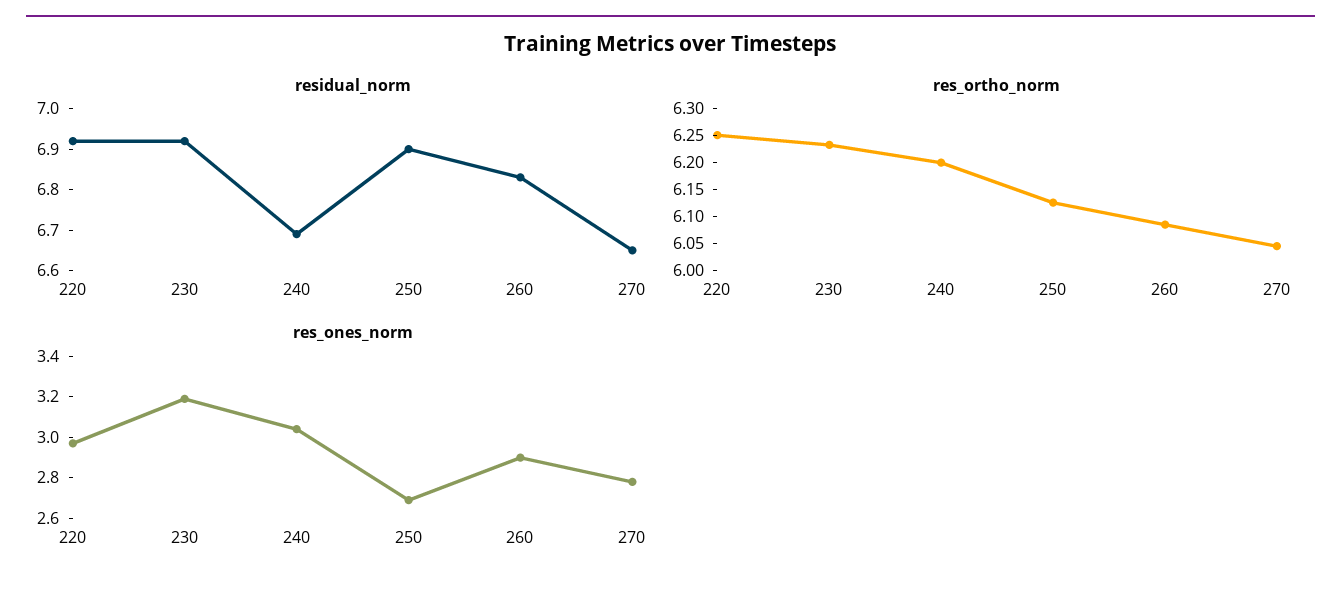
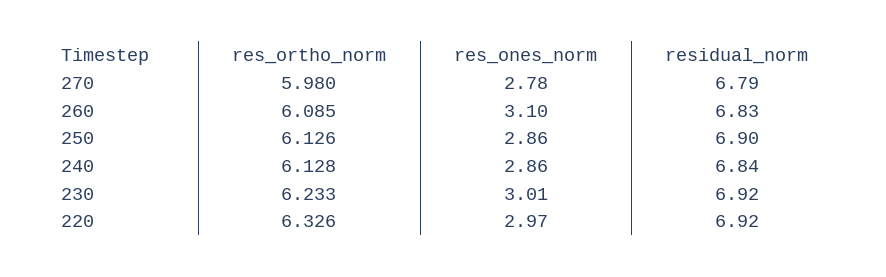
residual_norm, 240: 6.7 -> 6.84
residual_norm, 270: 6.65 -> 6.79
res_ortho_norm, 220: 6.25 -> 6.326
res_ortho_norm, 240: 6.2 -> 6.128
res_ortho_norm, 270: 6.05 -> 5.98
res_ones_norm, 230: 3.2 -> 3.01
res_ones_norm, 240: 3.05 -> 2.86
res_ones_norm, 250: 2.7 -> 2.86
res_ones_norm, 260: 2.9 -> 3.1

